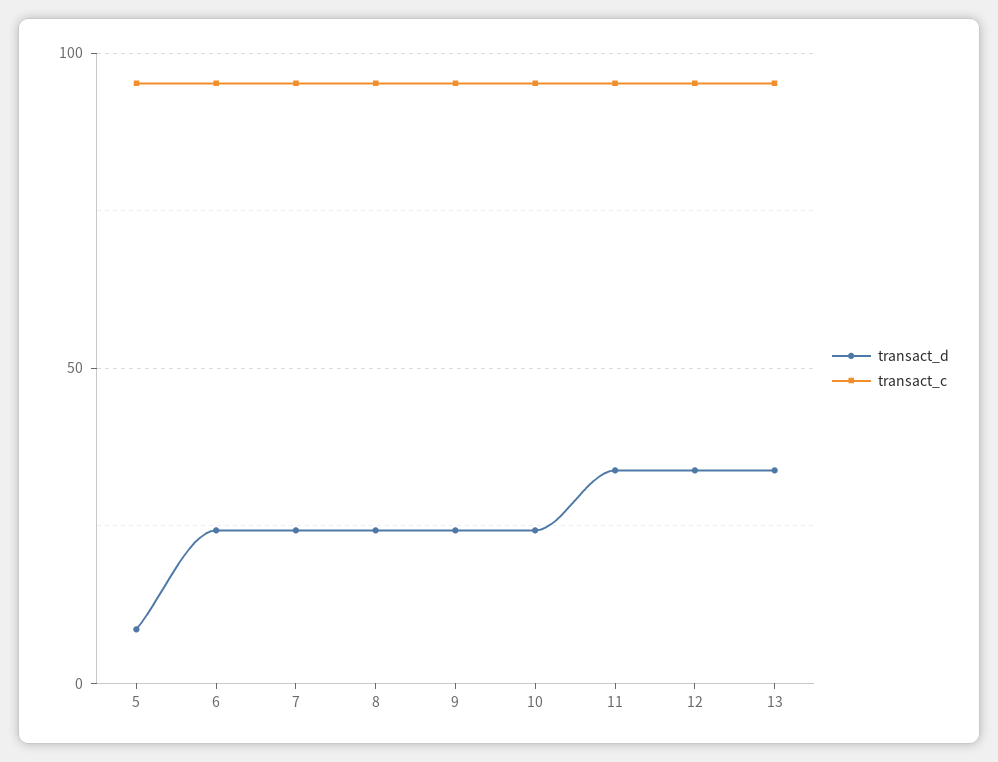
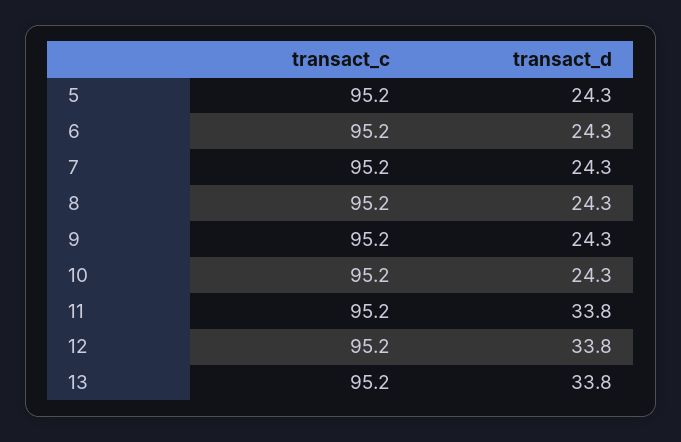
transact_d, 5: 10 -> 24.3

